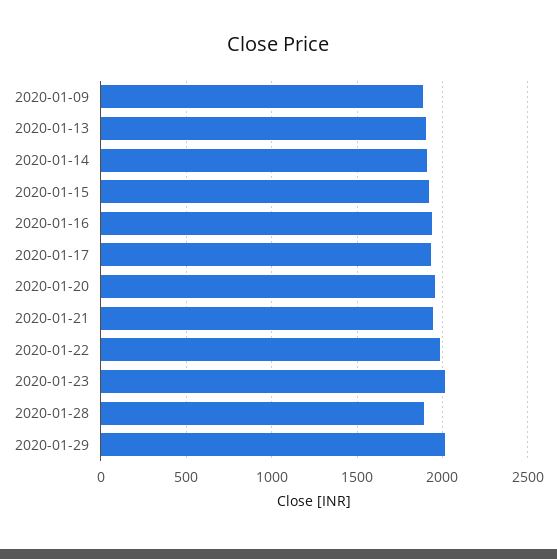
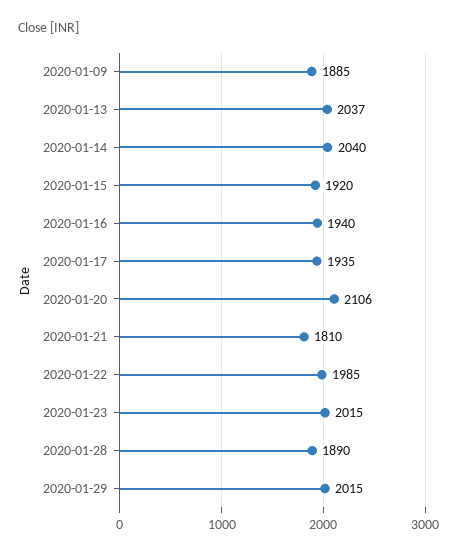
2020-01-13: 1900 -> 2037
2020-01-14: 1900 -> 2040
2020-01-20: 1950 -> 2106
2020-01-21: 1950 -> 1810

